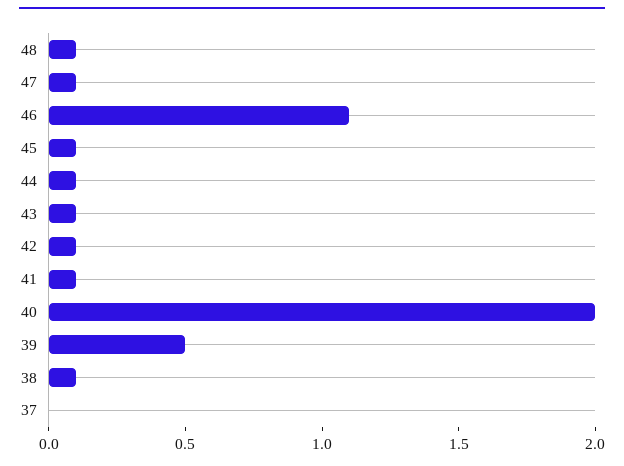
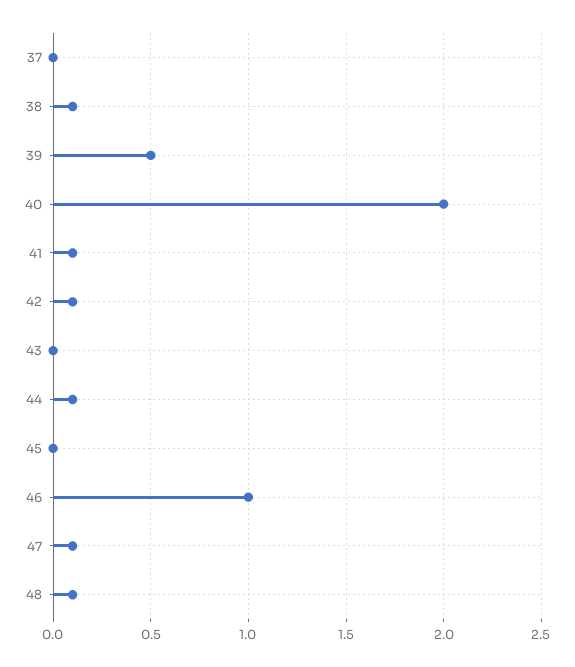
46: 1.1 -> 1
45: 0.1 -> 0
43: 0.1 -> 0

